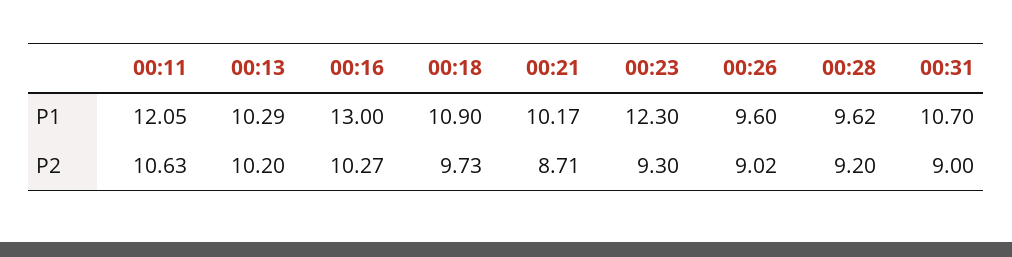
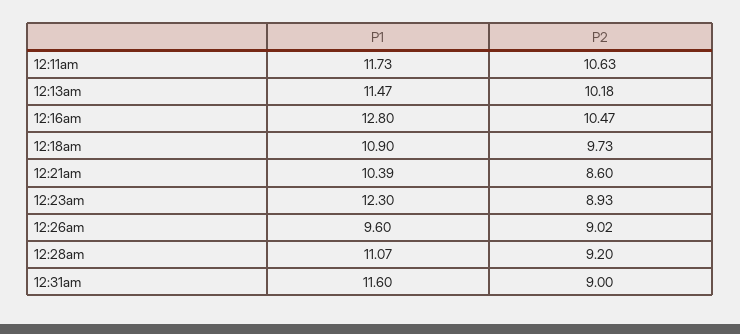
00:11, P1: 12.05 -> 11.73
00:13, P1: 10.29 -> 11.47
00:16, P1: 13 -> 12.8
00:21, P1: 10.17 -> 10.39
00:28, P1: 9.62 -> 11.07
00:31, P1: 10.7 -> 11.6
00:13, P2: 10.2 -> 10.18
00:16, P2: 10.27 -> 10.47
00:21, P2: 8.71 -> 8.6
00:23, P2: 9.3 -> 8.93

